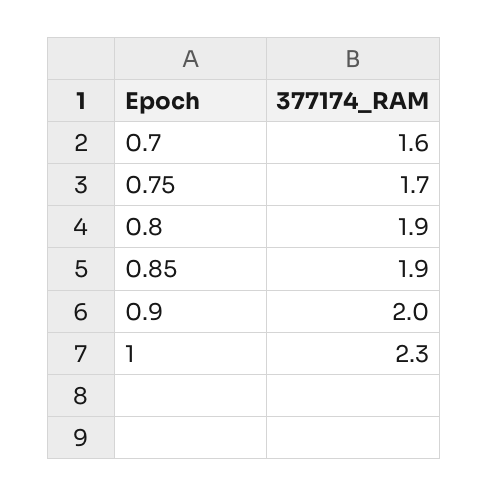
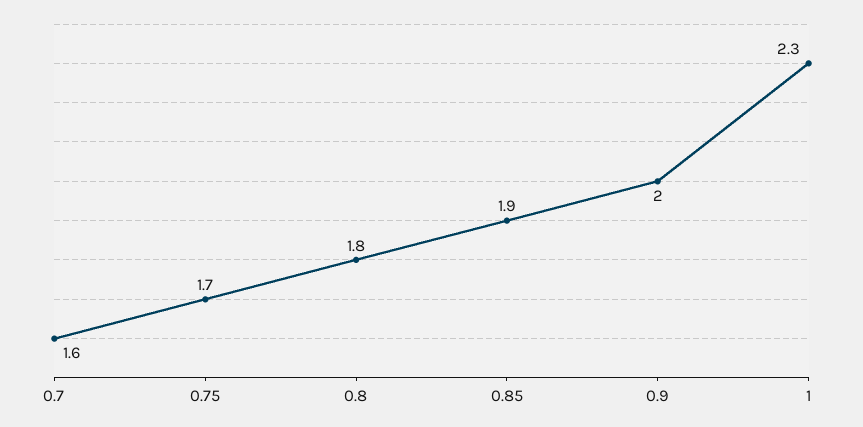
0.8: 1.9 -> 1.8

